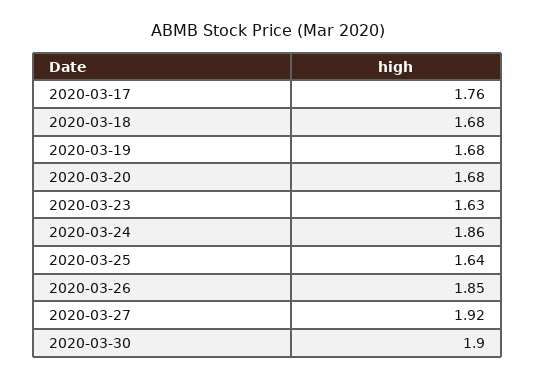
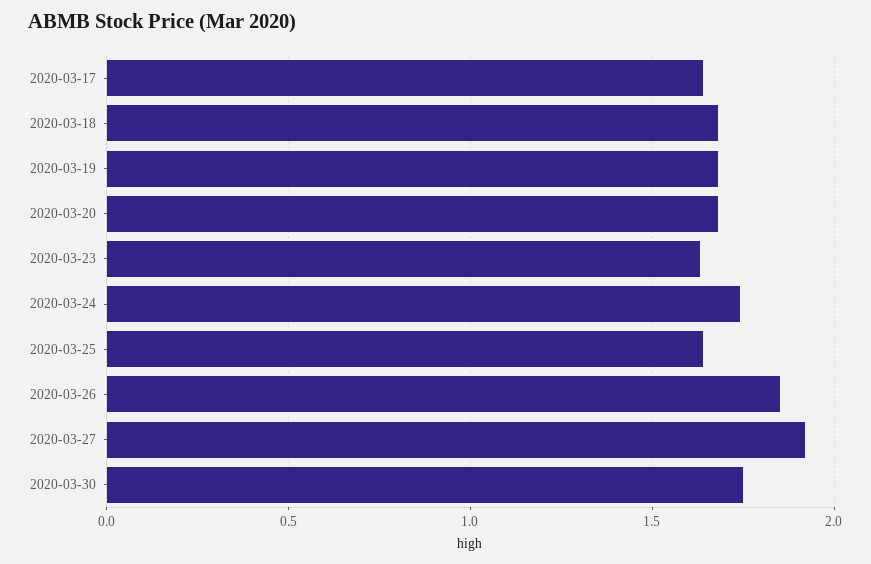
2020-03-17: 1.76 -> 1.65
2020-03-24: 1.86 -> 1.75
2020-03-30: 1.9 -> 1.75

